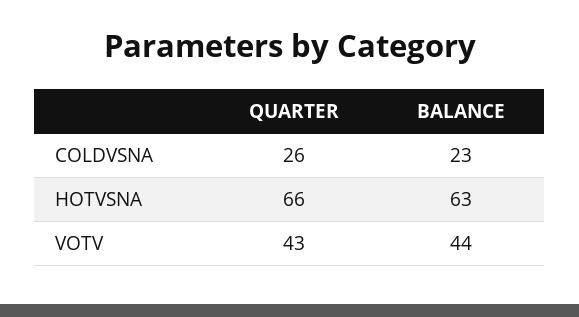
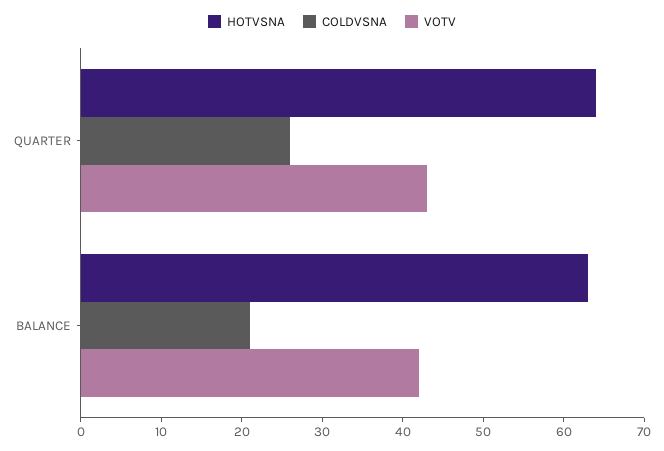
COLDVSNA, BALANCE: 23 -> 21
HOTVSNA, QUARTER: 66 -> 64
VOTV, BALANCE: 44 -> 42

